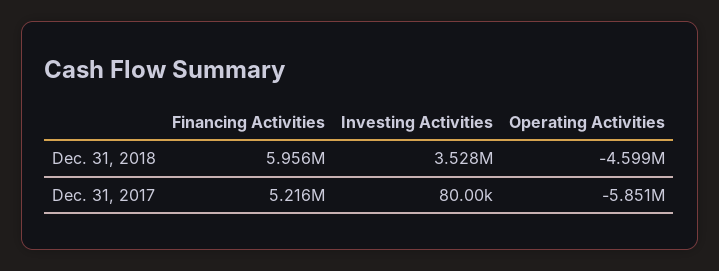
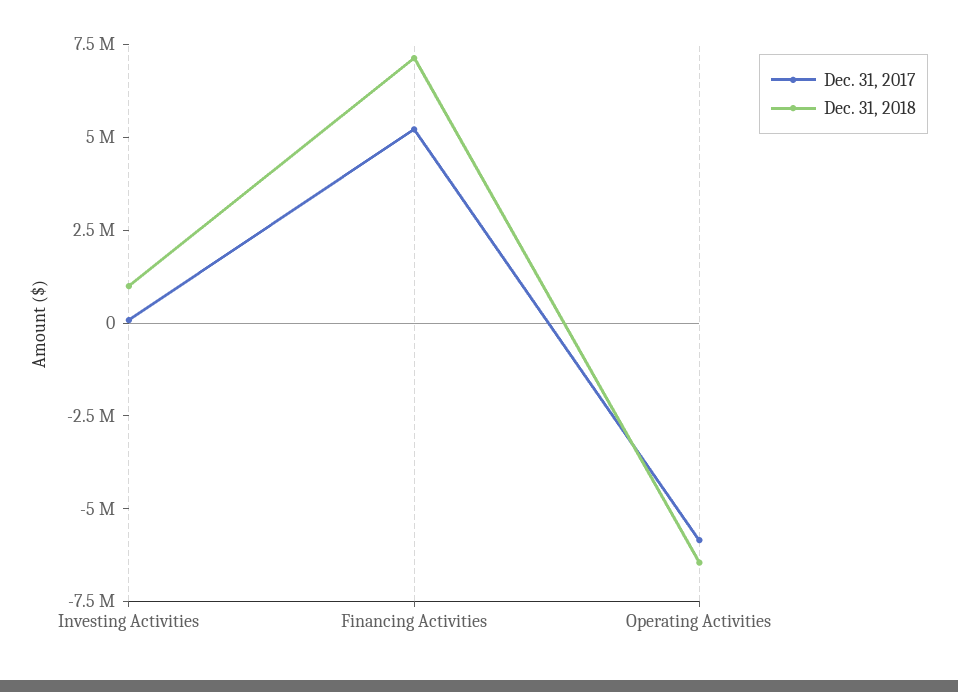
Dec. 31, 2018, Financing Activities: 5956000 -> 7000000
Dec. 31, 2018, Investing Activities: 3528000 -> 1000000
Dec. 31, 2018, Operating Activities: -4599000 -> -6500000

